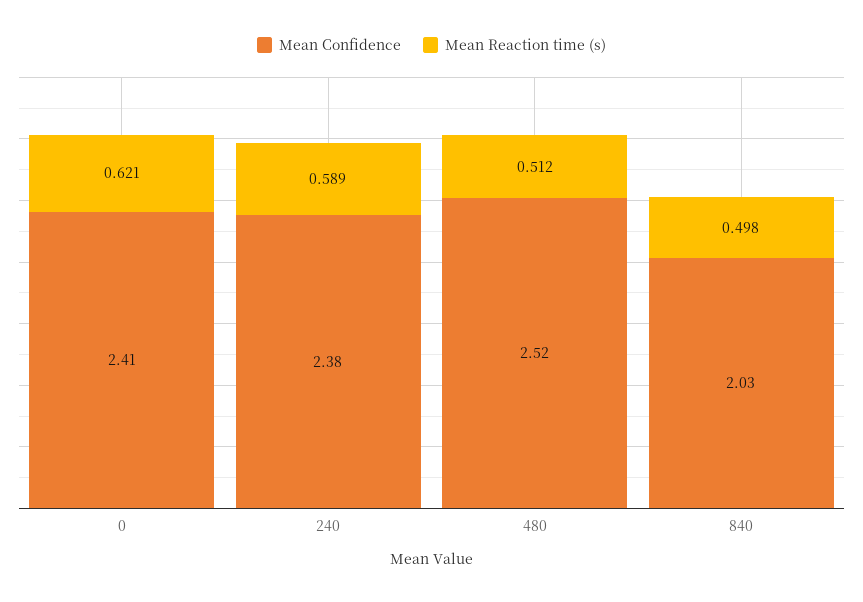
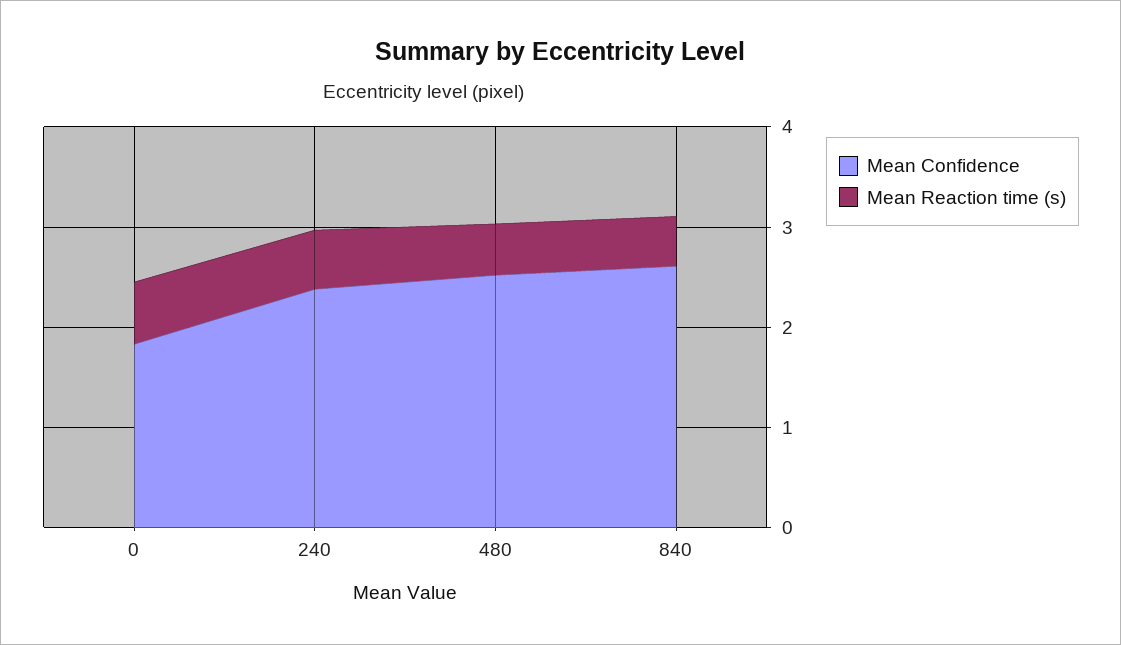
Mean Confidence, 0: 2.41 -> 1.8
Mean Confidence, 840: 2.03 -> 2.6

